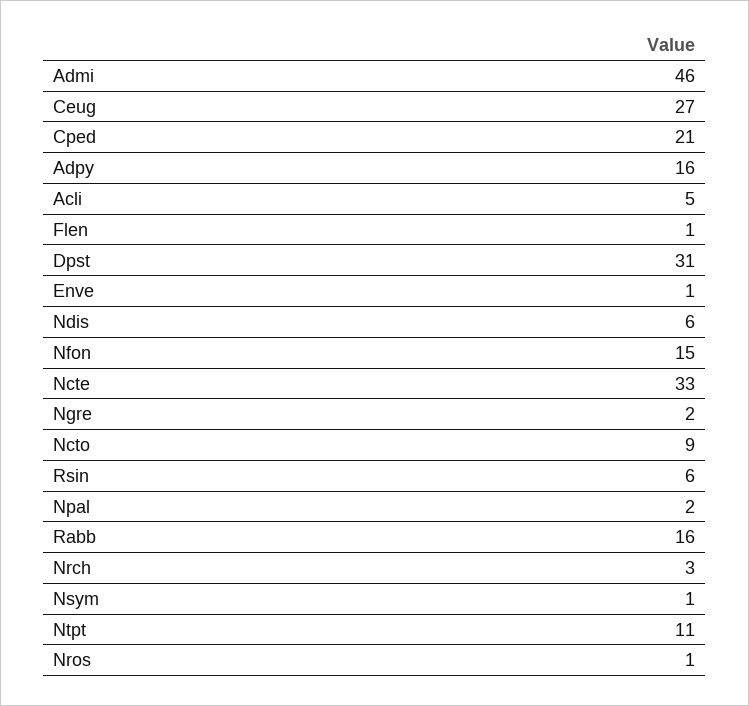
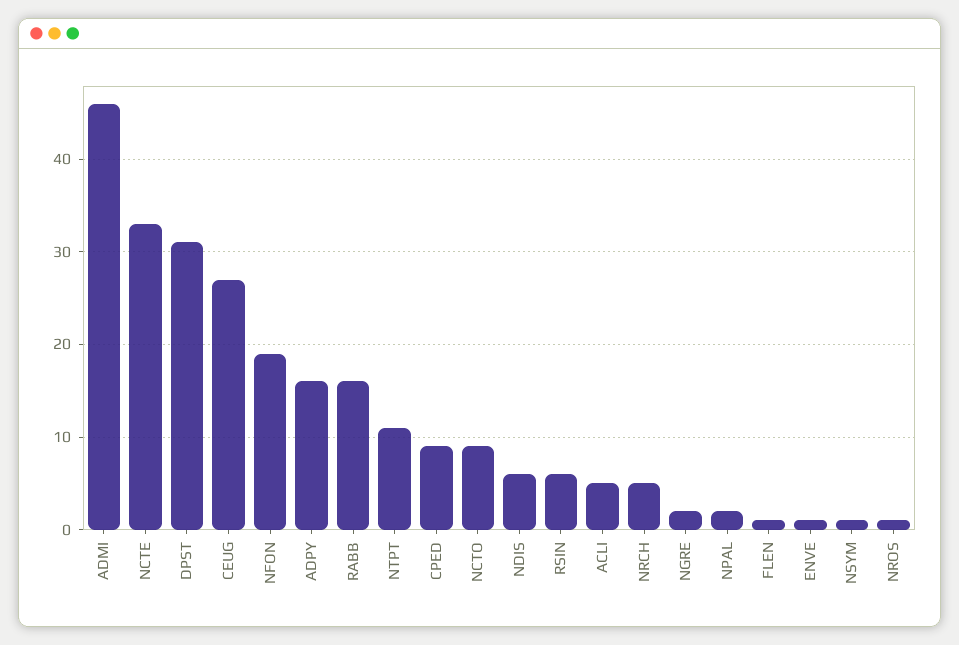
Cped: 21 -> 9
Nfon: 15 -> 19
Nrch: 3 -> 5

